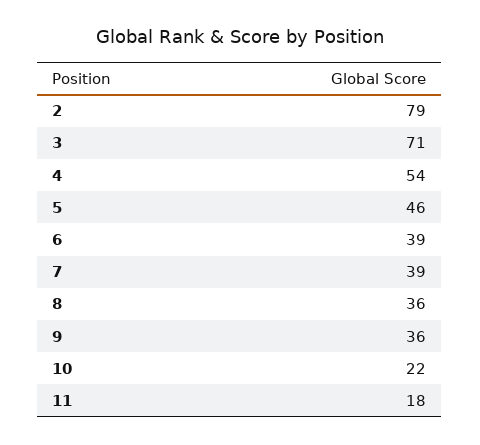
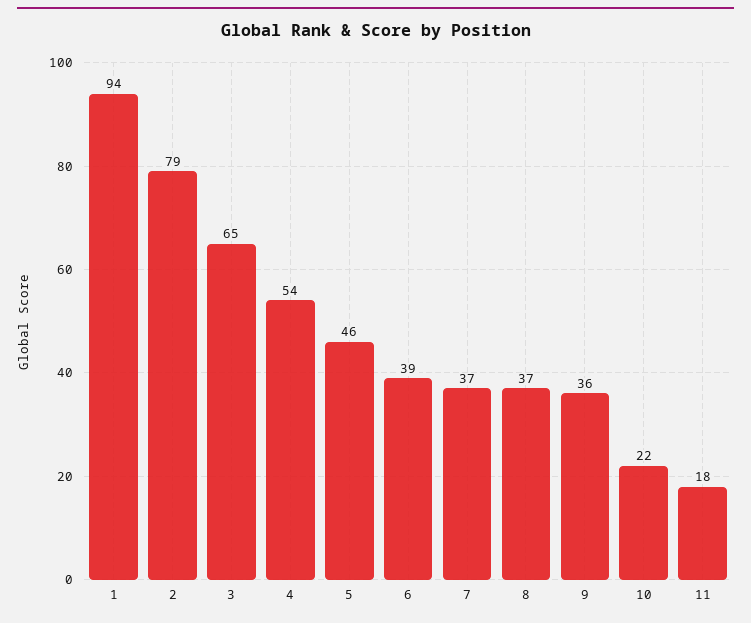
3: 71 -> 65
7: 39 -> 37
8: 36 -> 37
1: none -> 94

